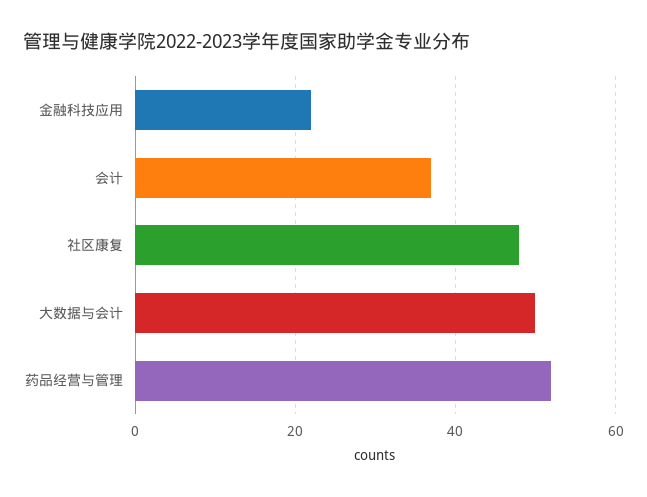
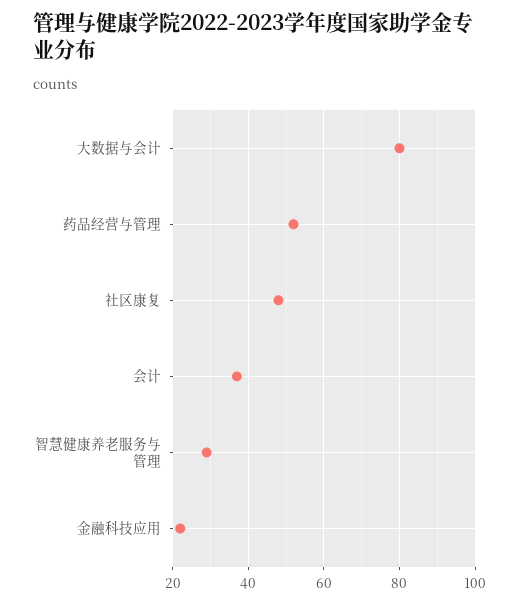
大数据与会计: 50 -> 80
智慧健康养老服务与管理: none -> 30

